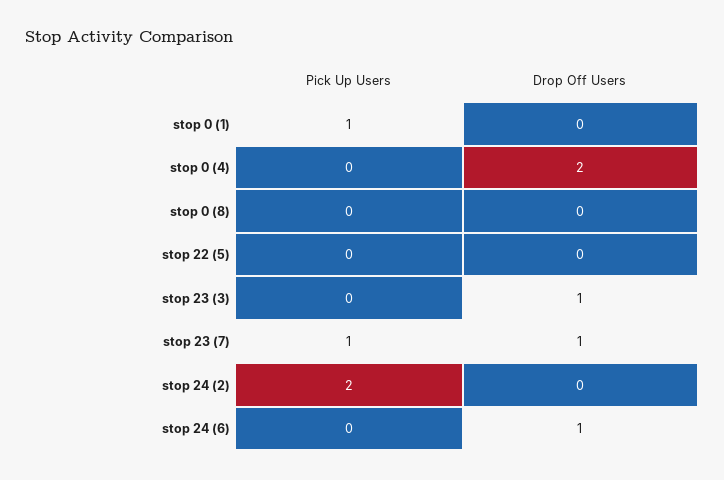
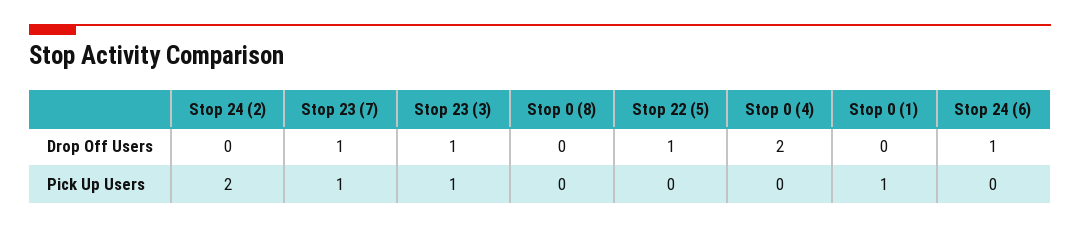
Drop Off Users, stop 22 (5): 0 -> 1
Pick Up Users, stop 23 (3): 0 -> 1

